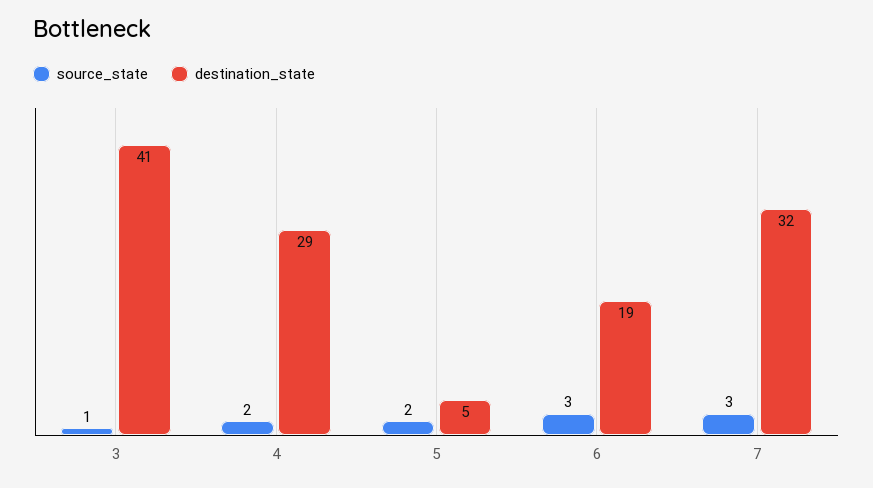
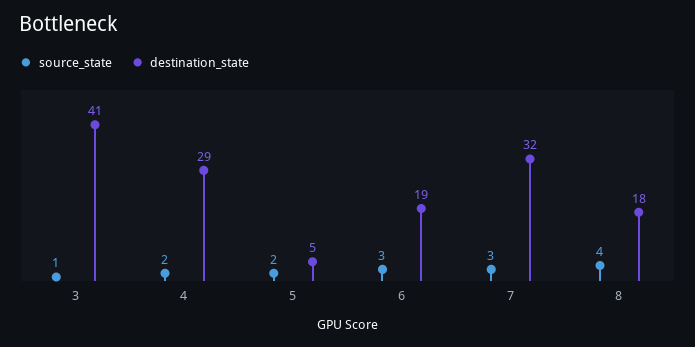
source_state, 8: none -> 4
destination_state, 8: none -> 18

